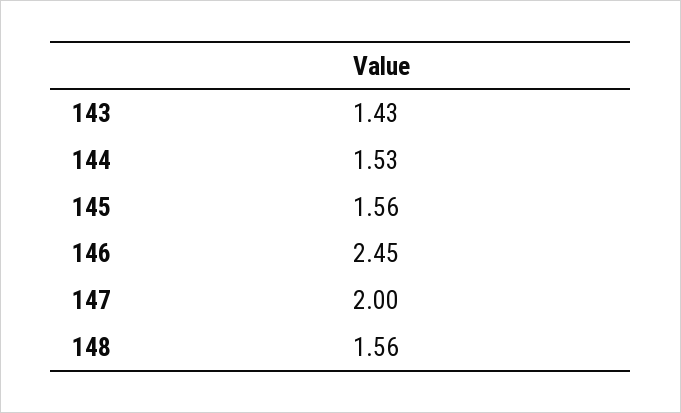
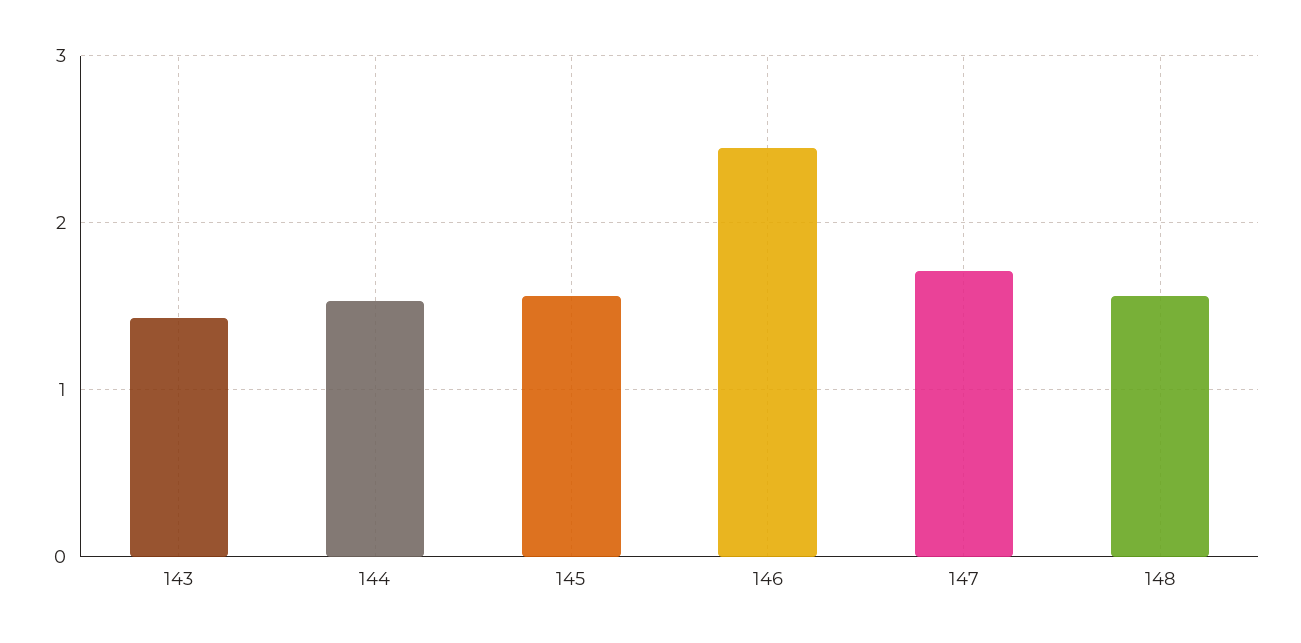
147: 2 -> 1.7

